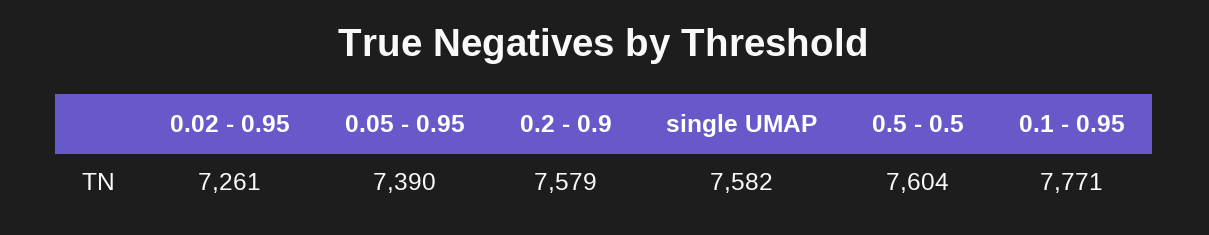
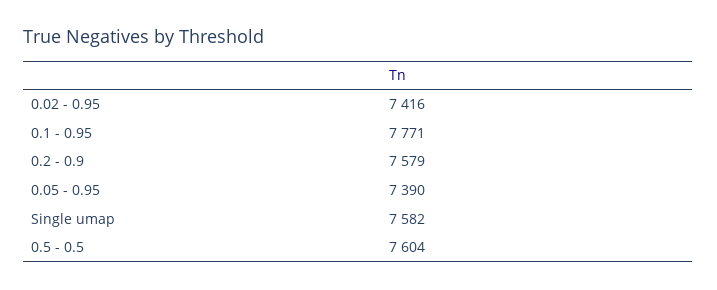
0.02 - 0.95: 7261 -> 7416

